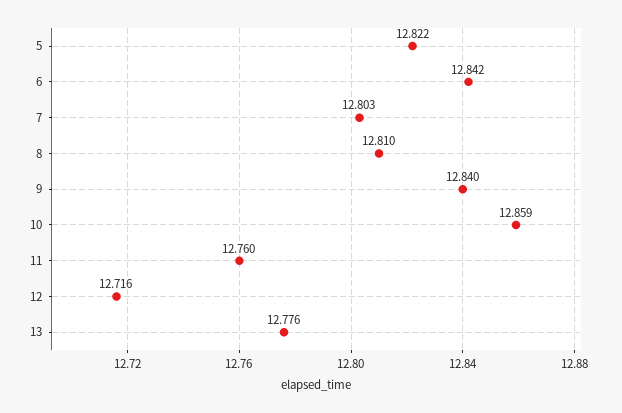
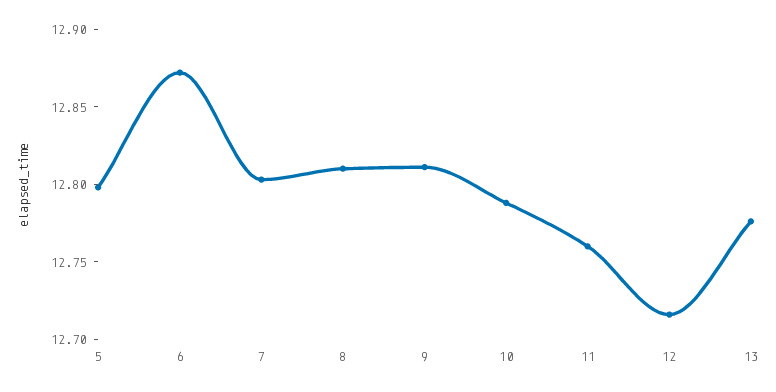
5: 12.822 -> 12.8
6: 12.842 -> 12.87
9: 12.84 -> 12.81
10: 12.859 -> 12.79

